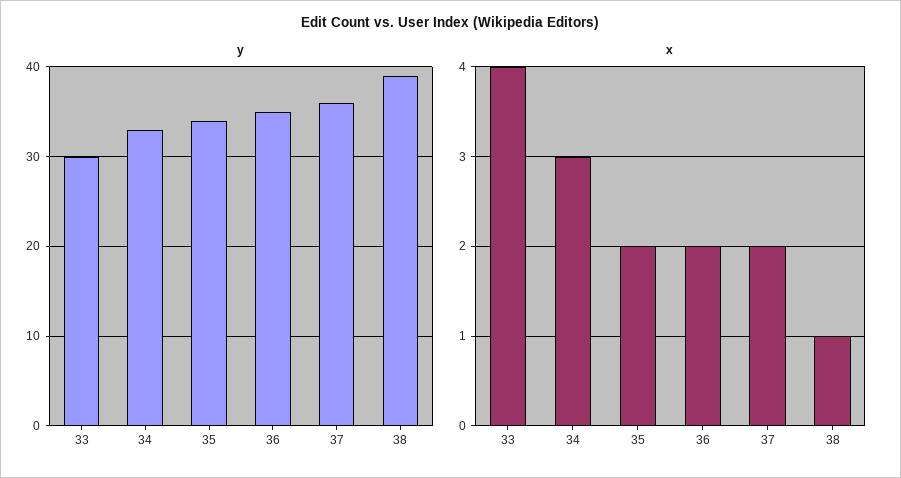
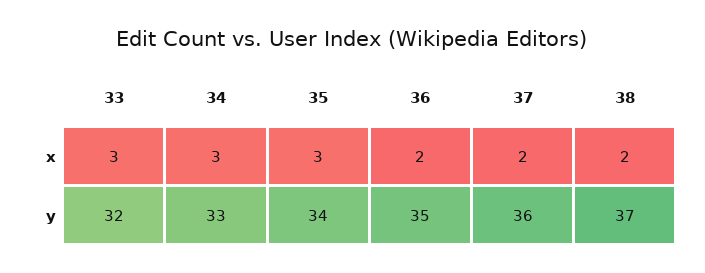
y, 33: 30 -> 32
y, 38: 39 -> 37
x, 33: 4 -> 3
x, 35: 2 -> 3
x, 38: 1 -> 2

